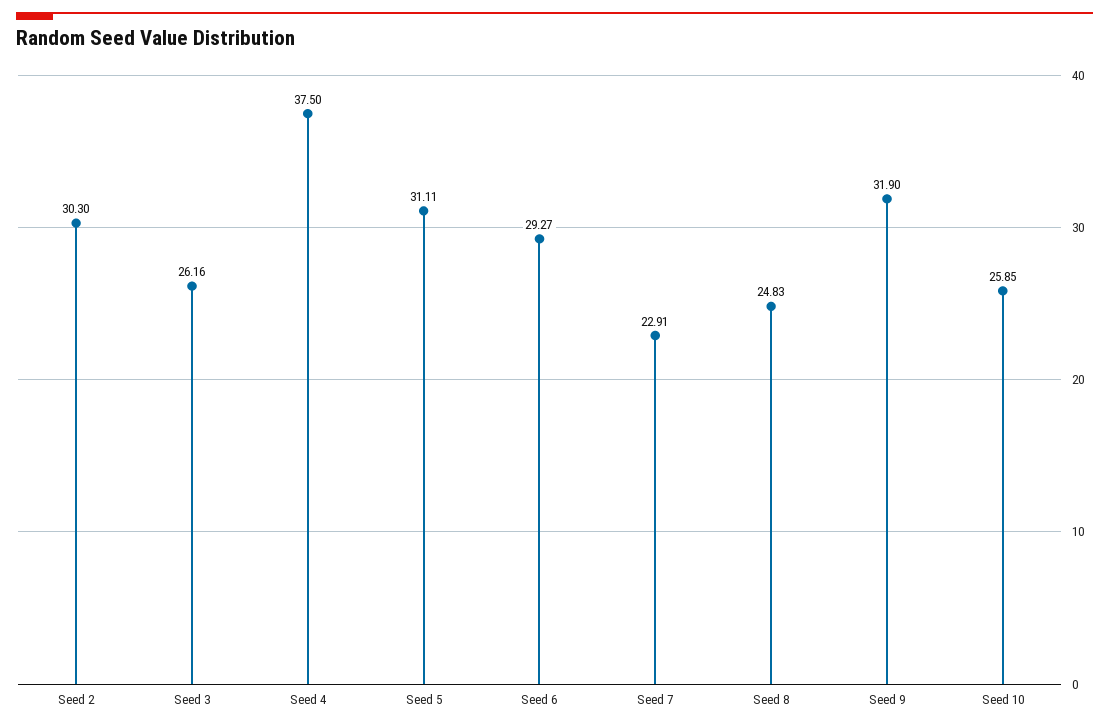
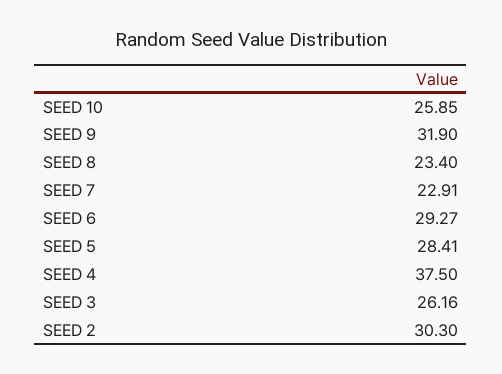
Seed 5: 31.11 -> 28.41
Seed 8: 24.83 -> 23.4

